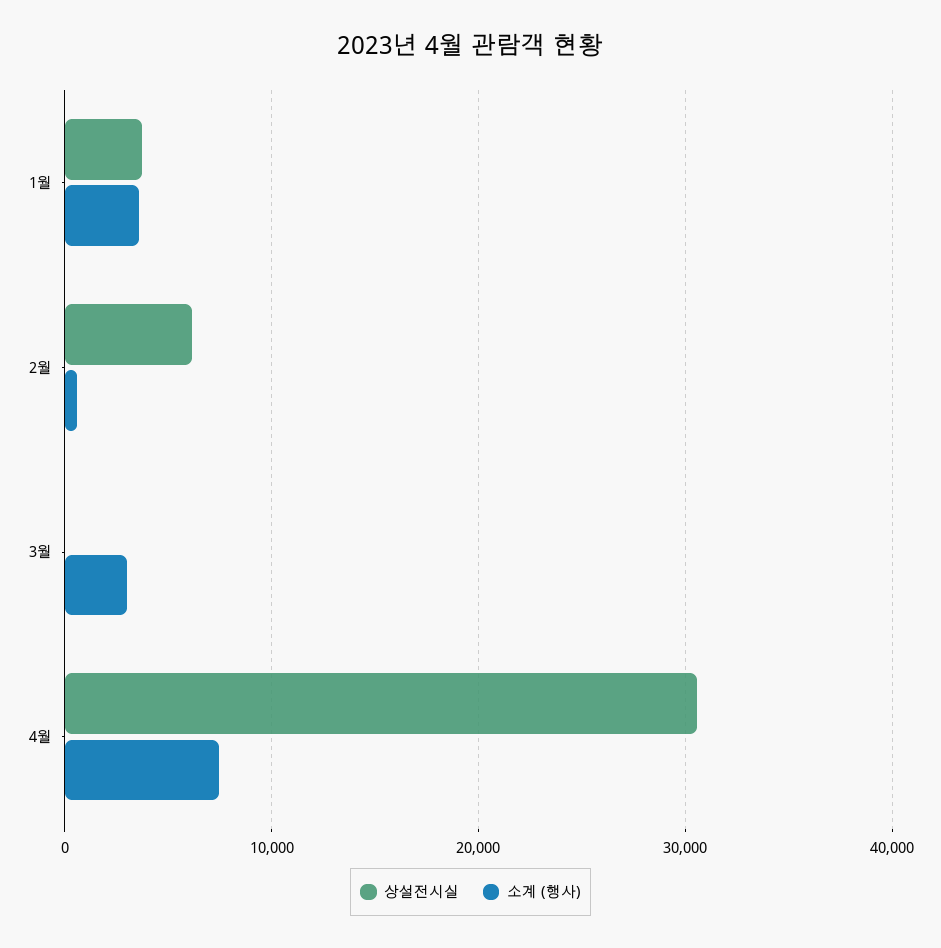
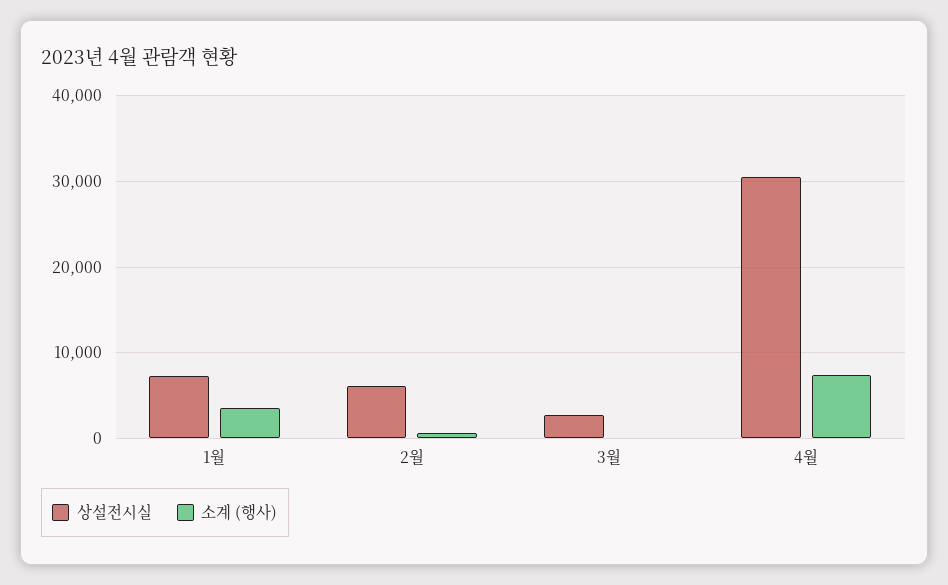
상설전시실, 1월: 4000 -> 7000
상설전시실, 3월: 0 -> 3000
소계 (행사), 3월: 3000 -> 0

